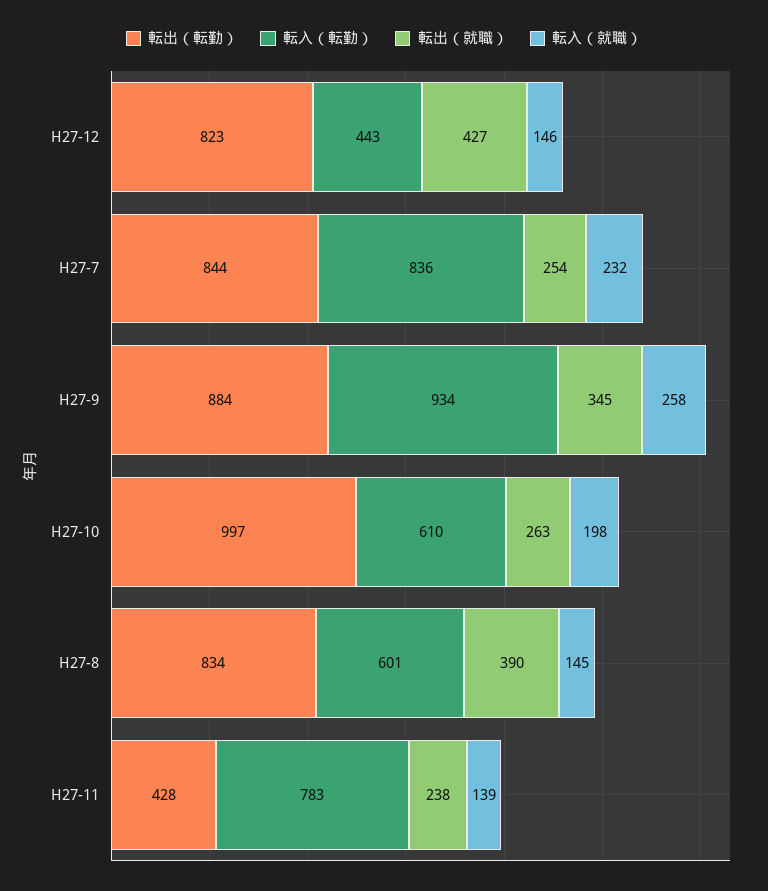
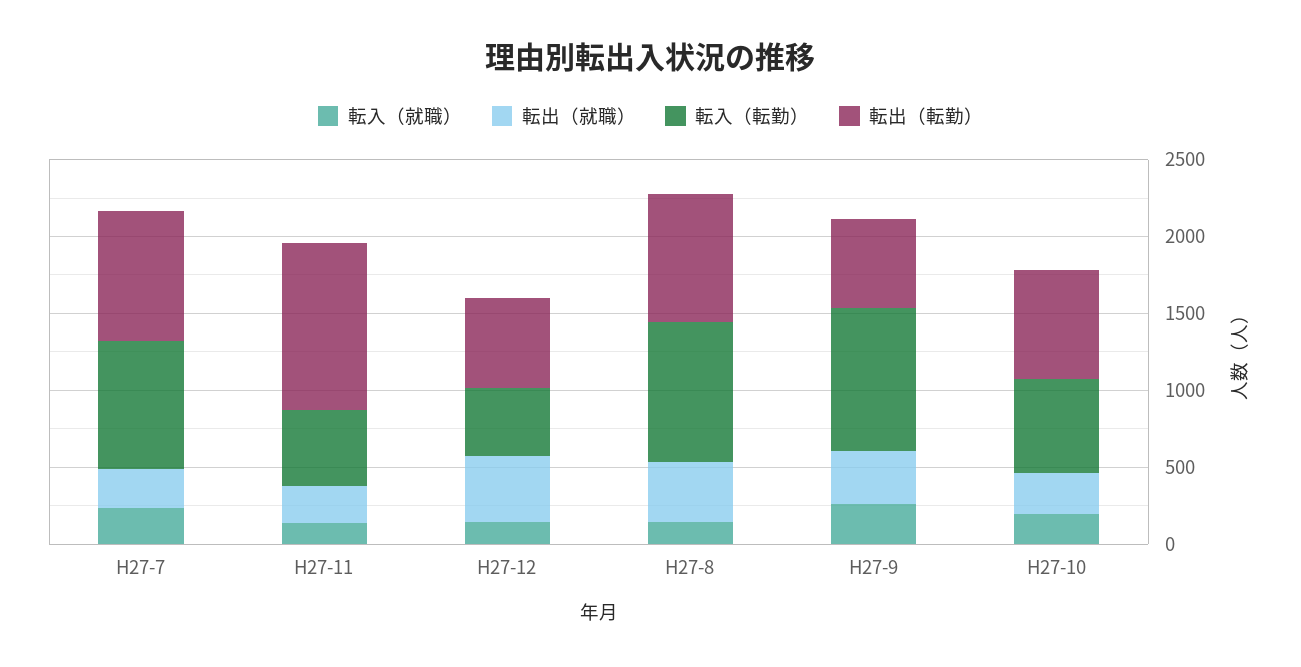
転出（転勤）, H27-12: 823 -> 600
転出（転勤）, H27-9: 884 -> 600
転出（転勤）, H27-10: 997 -> 700
転入（転勤）, H27-8: 601 -> 900
転出（転勤）, H27-11: 428 -> 1100
転入（転勤）, H27-11: 783 -> 500

